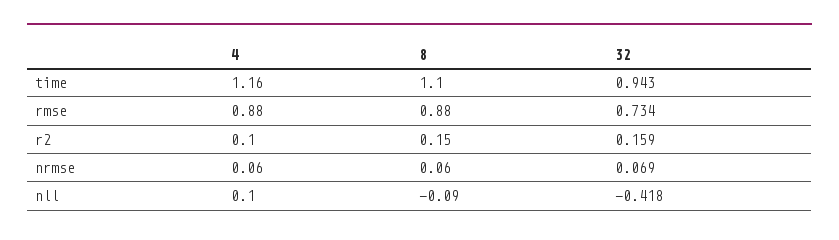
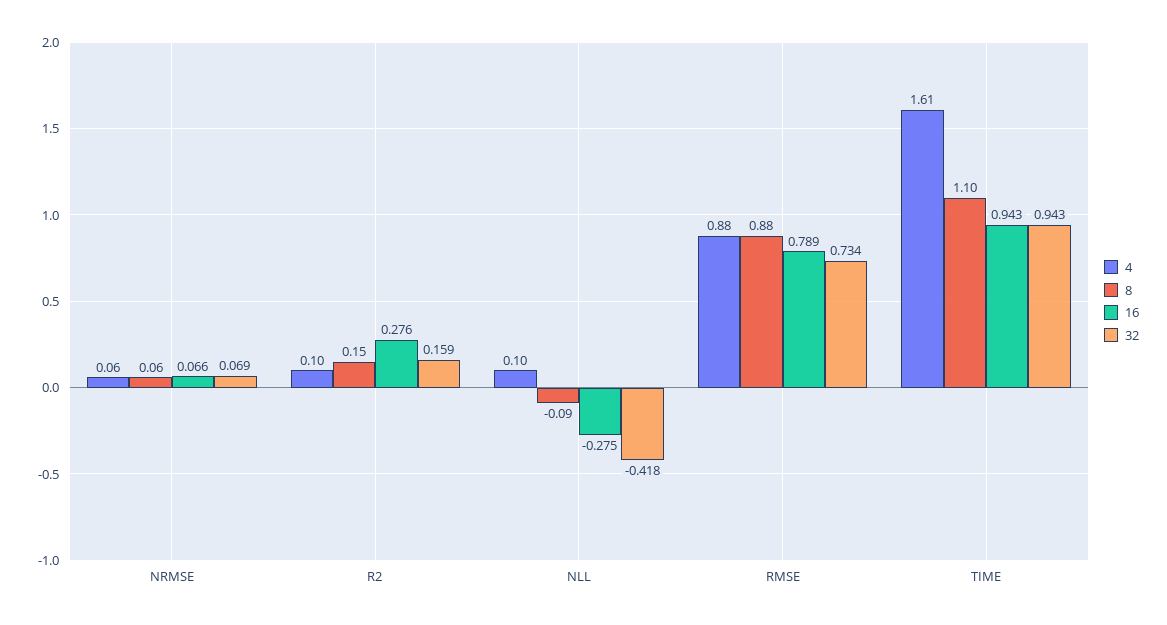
4, time: 1.16 -> 1.61
16, nrmse: none -> 0.066
16, r2: none -> 0.276
16, nll: none -> -0.275
16, rmse: none -> 0.789
16, time: none -> 0.943

